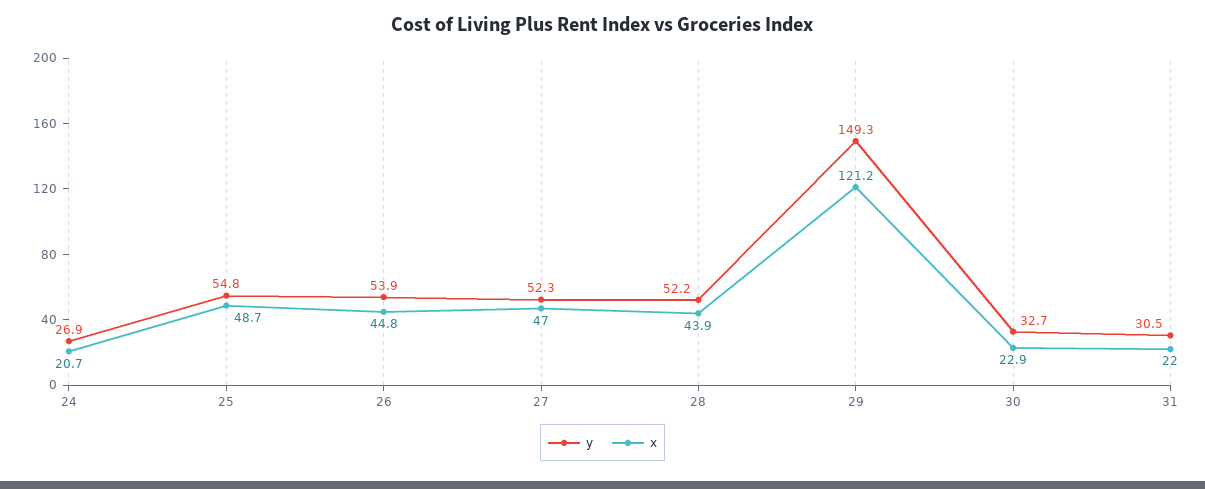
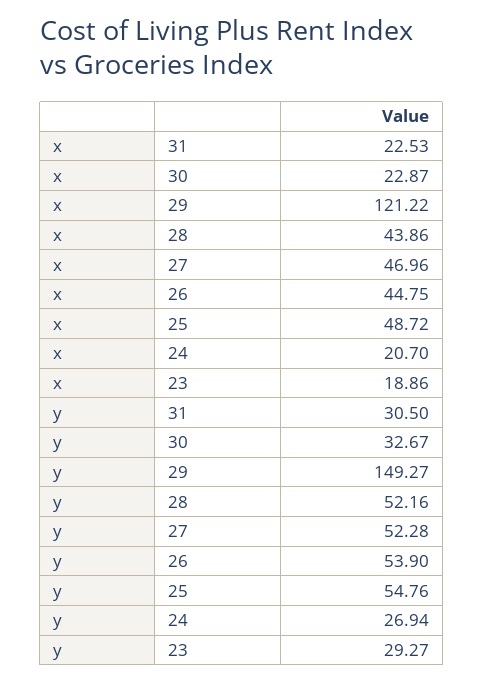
x, 31: 22 -> 22.53
x, 23: none -> 18.86
y, 23: none -> 29.27

